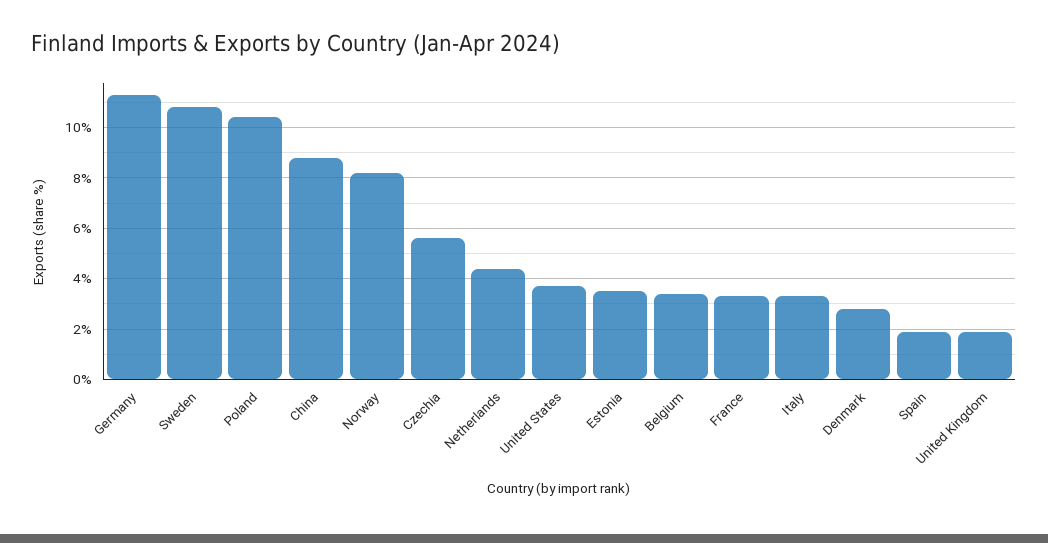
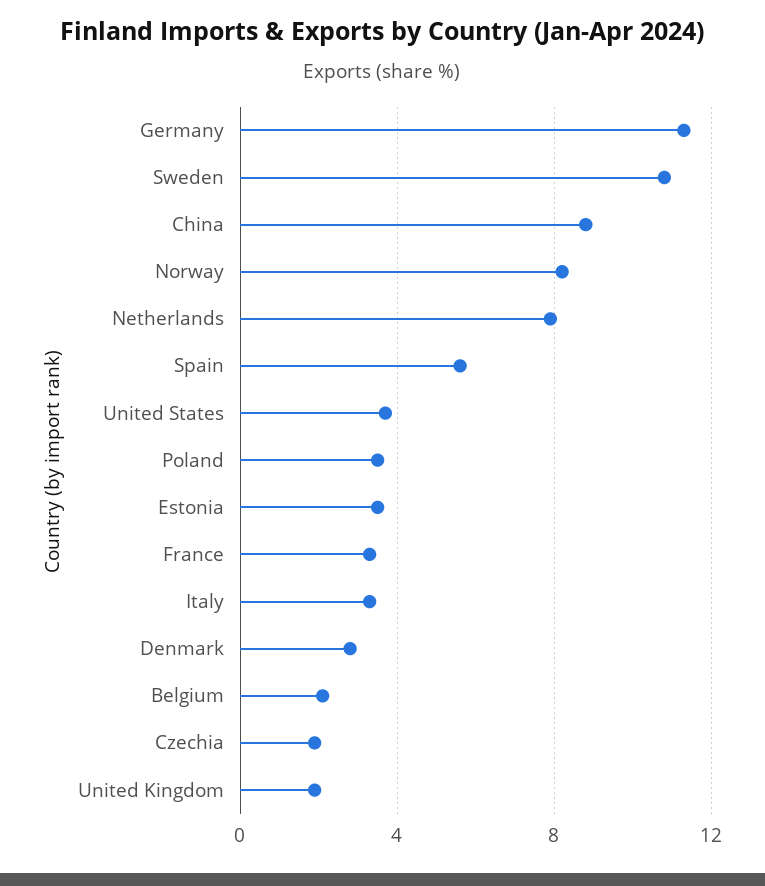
Poland: 10.5 -> 3.5
Czechia: 5.5 -> 2
Netherlands: 4.5 -> 8
Belgium: 3.5 -> 2
Spain: 2 -> 5.5

